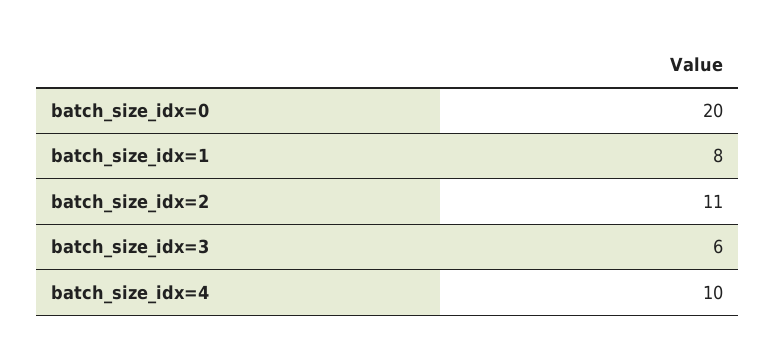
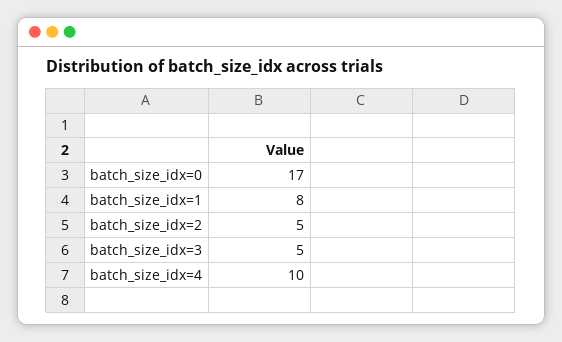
batch_size_idx=0: 20 -> 17
batch_size_idx=2: 11 -> 5
batch_size_idx=3: 6 -> 5

